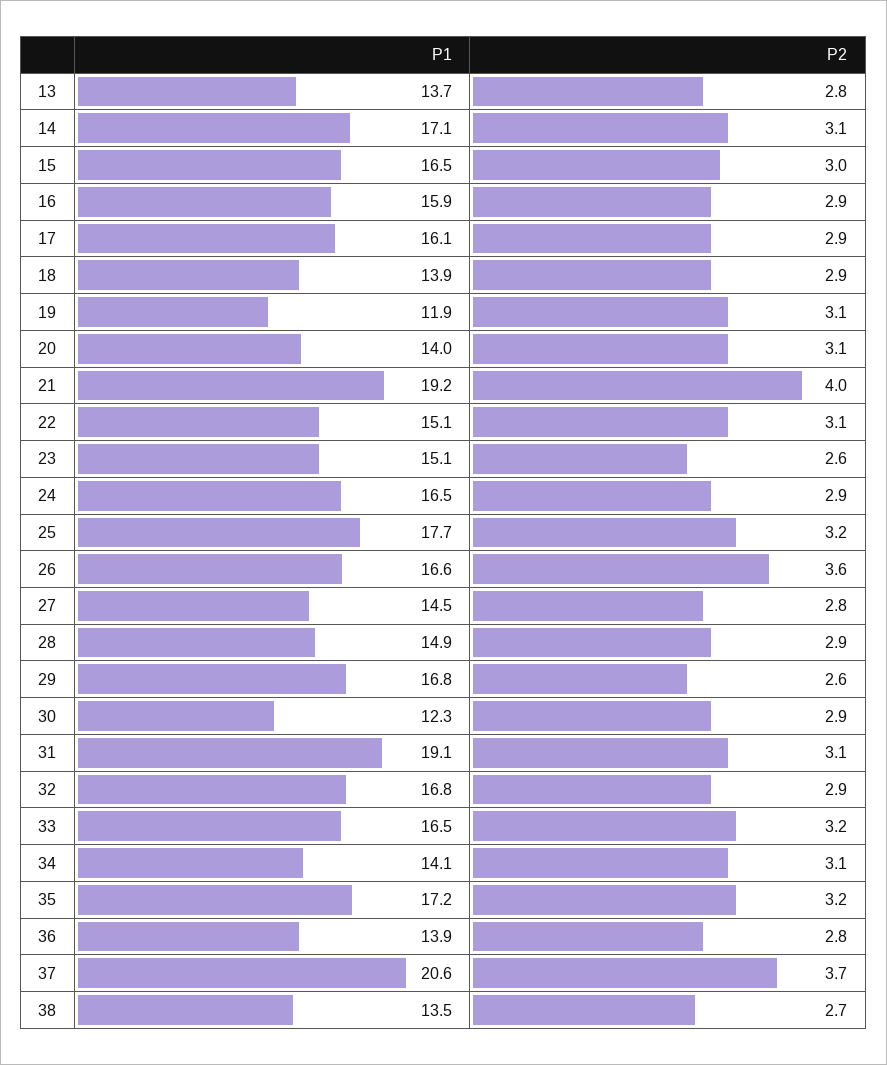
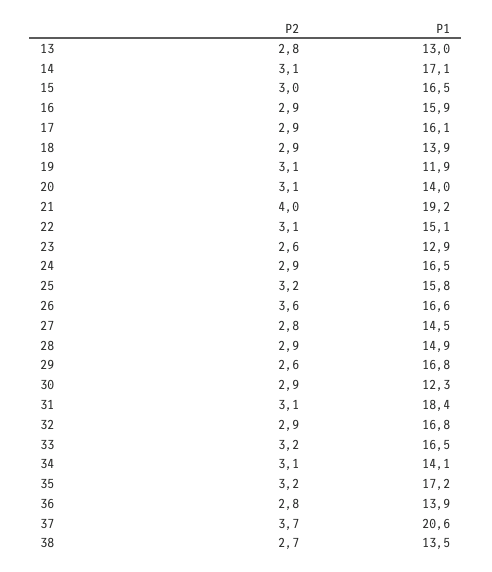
P1, 13: 13.7 -> 13
P1, 23: 15.1 -> 12.9
P1, 25: 17.7 -> 15.8
P1, 31: 19.1 -> 18.4

